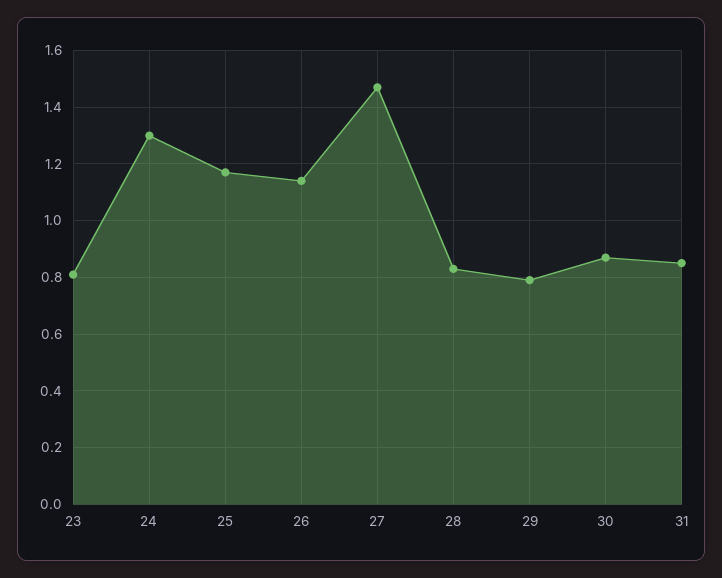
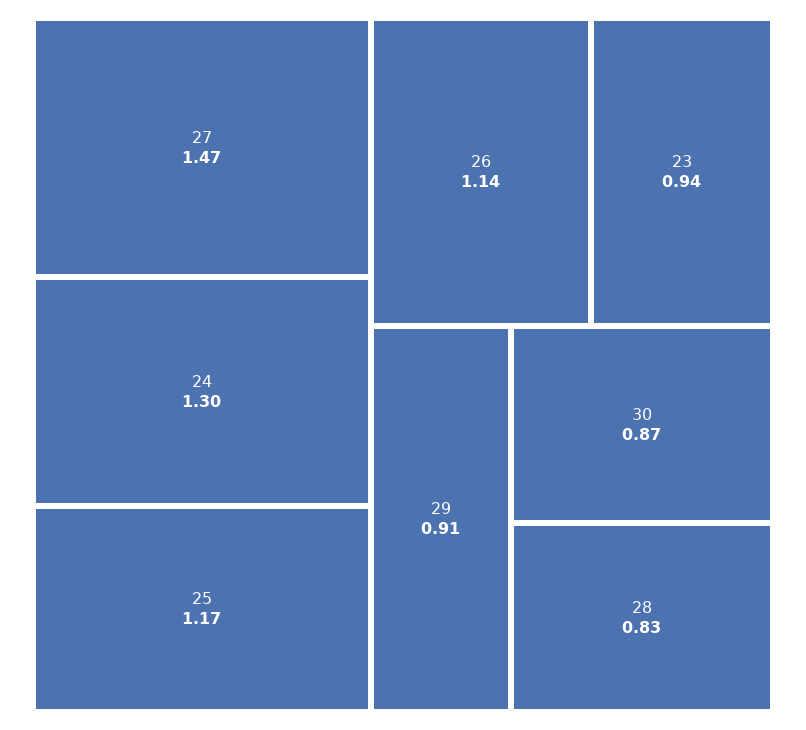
23: 0.8 -> 0.94
29: 0.8 -> 0.91
31: 0.85 -> none

